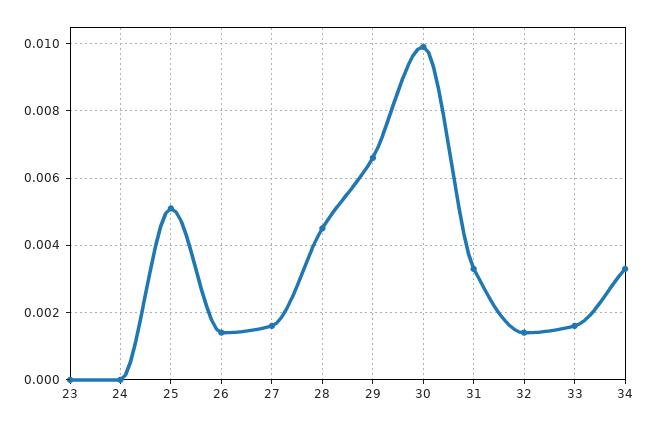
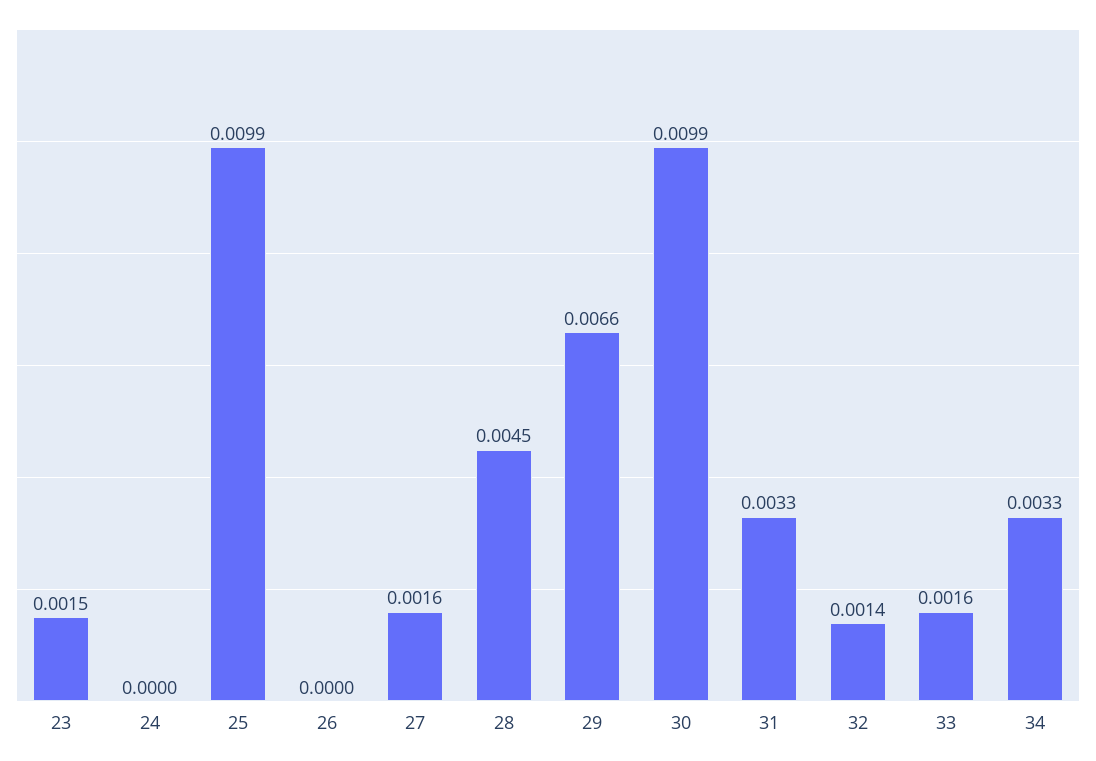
23: 0 -> 0.0015
25: 0.005 -> 0.0099
26: 0.0015 -> 0

